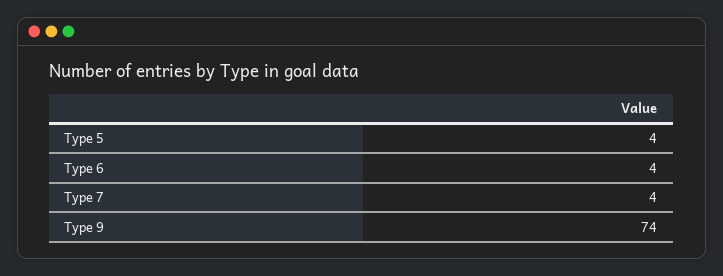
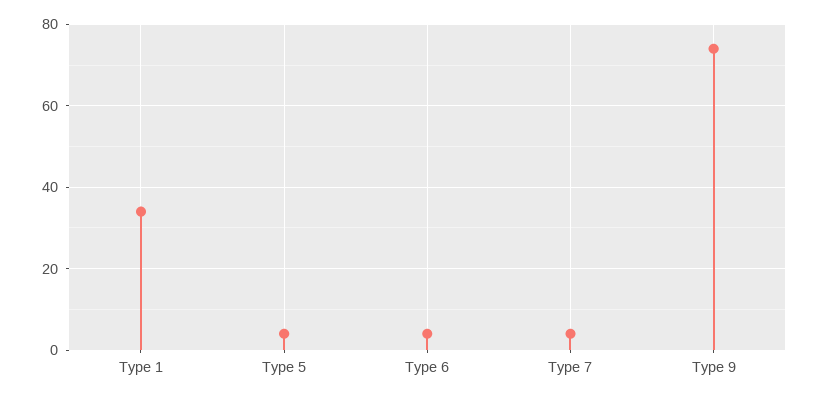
Type 1: none -> 35

